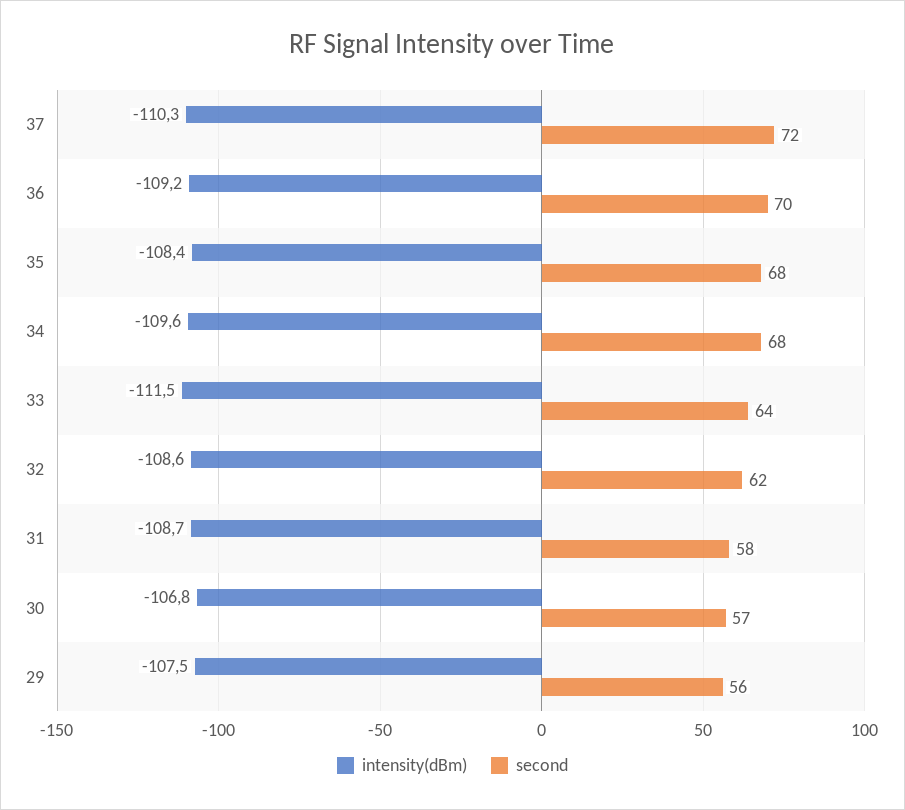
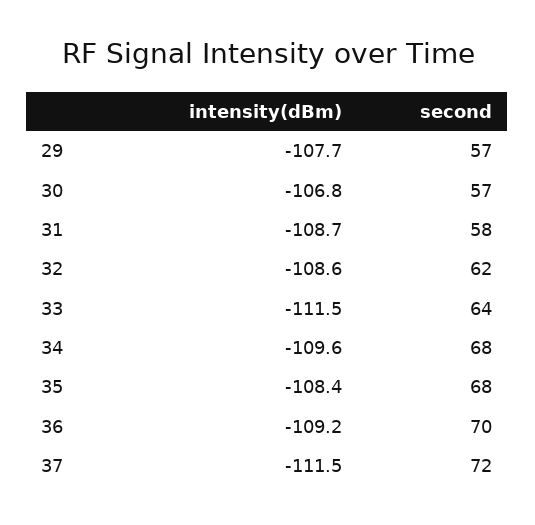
intensity(dBm), 37: -110.3 -> -111.5
intensity(dBm), 29: -107.5 -> -107.7
second, 29: 56 -> 57

